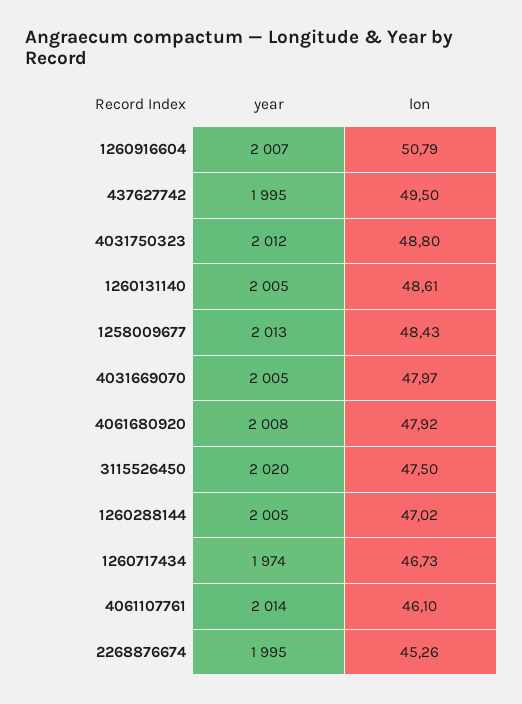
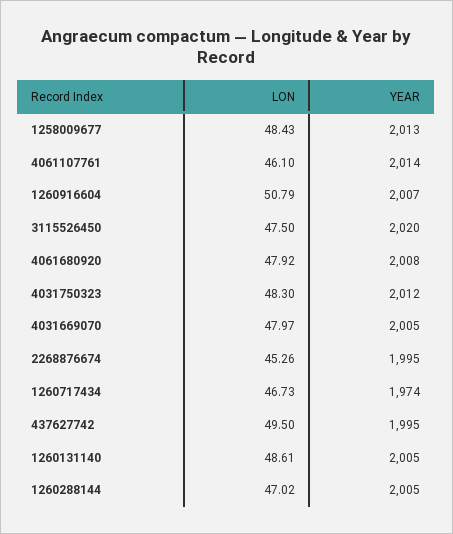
lon, 4031750323: 48.8 -> 48.3

